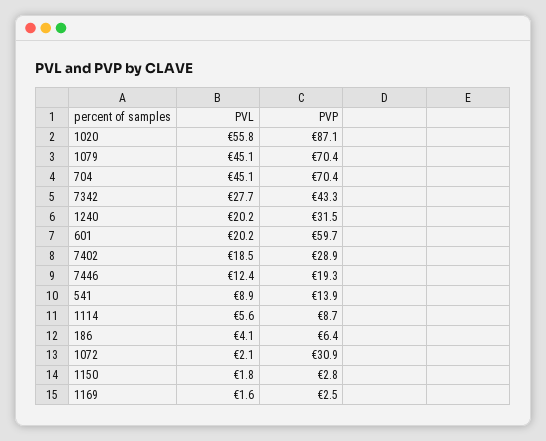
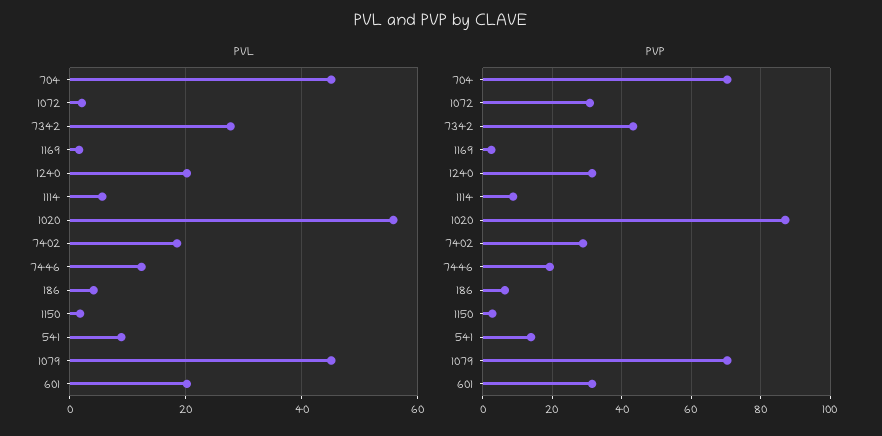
PVP, 601: 59.7 -> 32

